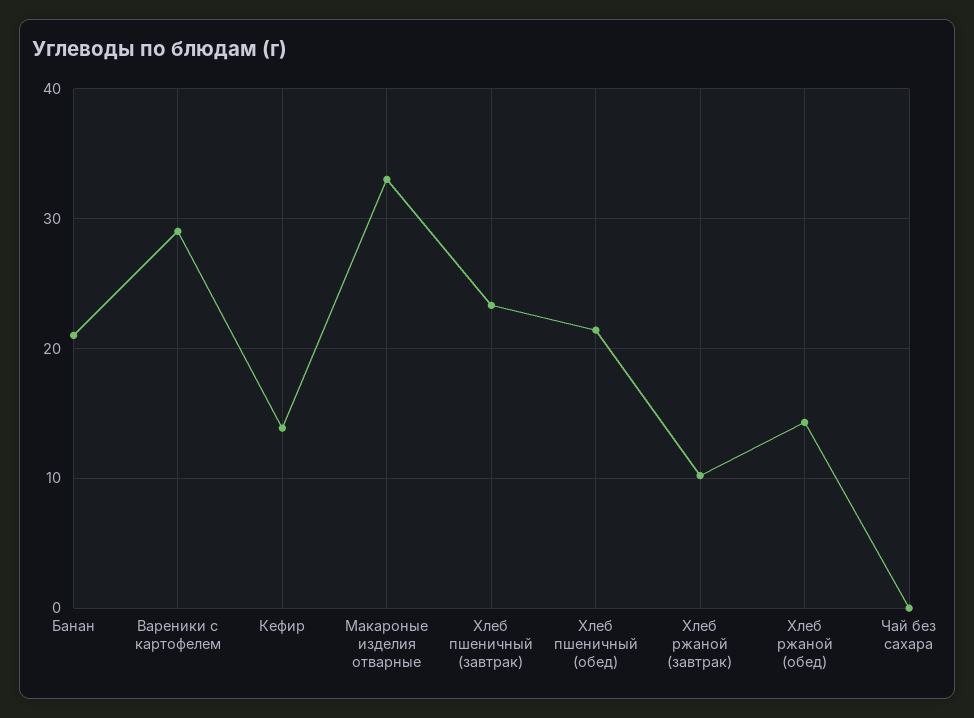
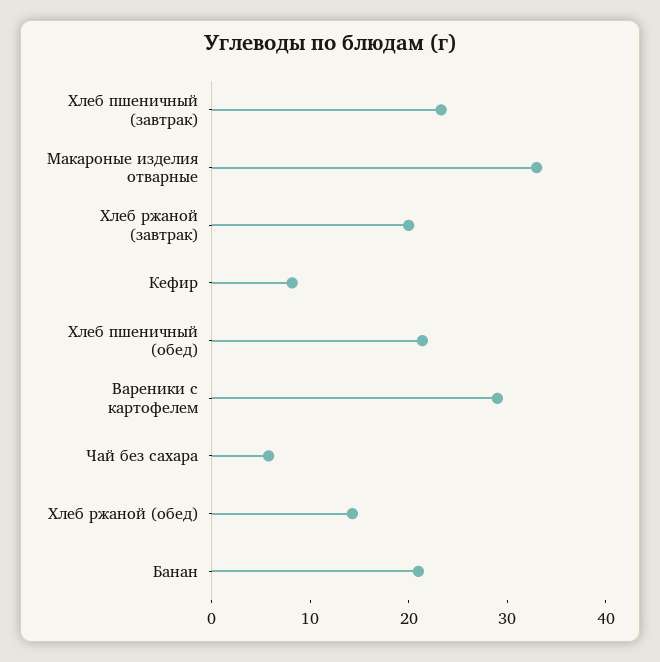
Кефир: 14 -> 8
Хлеб ржаной (завтрак): 10 -> 20
Чай без сахара: 0 -> 6

